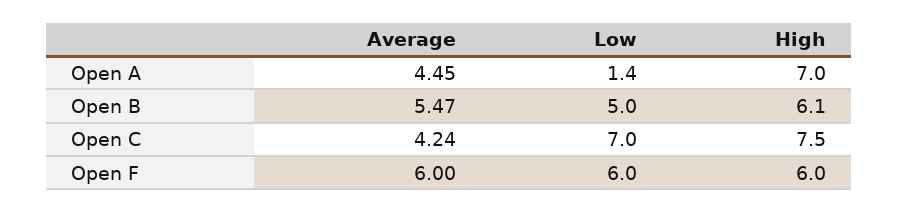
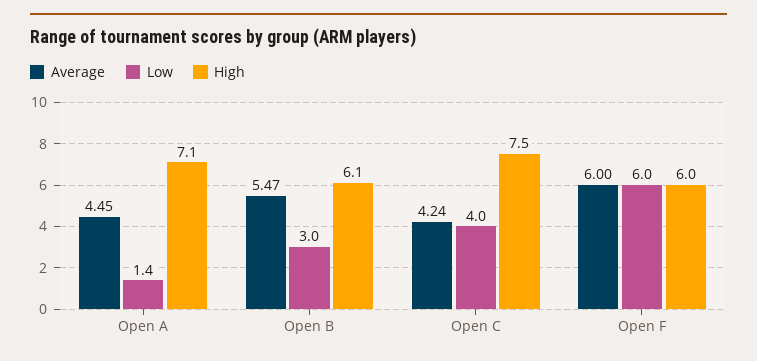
High, Open A: 7 -> 7.1
Low, Open B: 5 -> 3
Low, Open C: 7 -> 4

